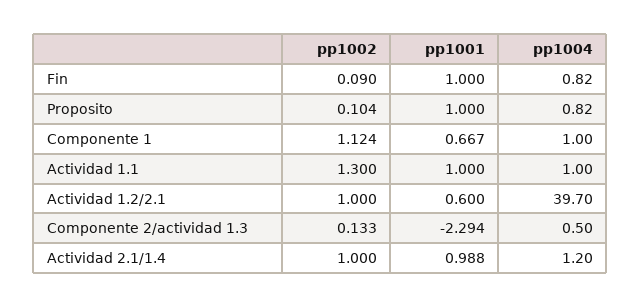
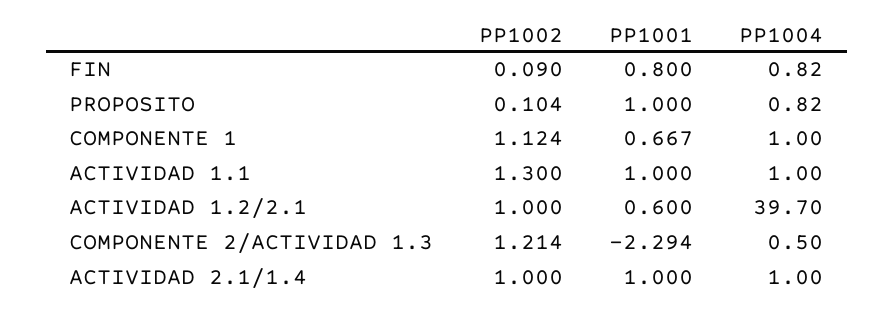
pp1001, Fin: 1 -> 0.8
pp1002, Componente 2/actividad 1.3: 0.133 -> 1.214
pp1001, Actividad 2.1/1.4: 0.988 -> 1
pp1004, Actividad 2.1/1.4: 1.2 -> 1

